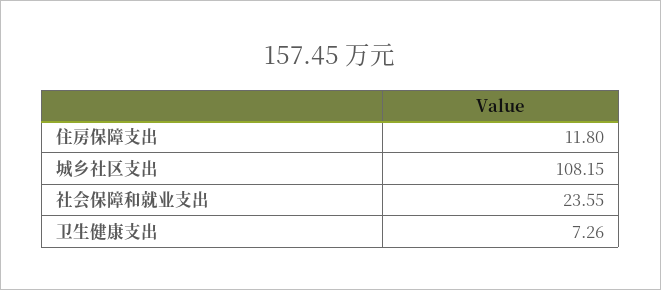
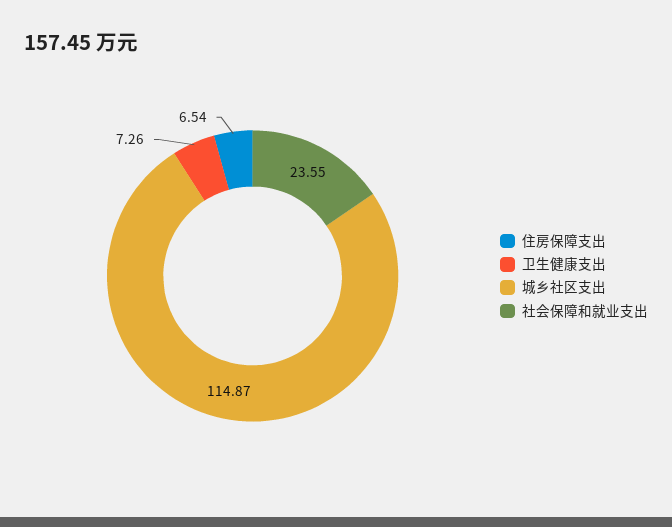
住房保障支出: 11.8 -> 6.54
城乡社区支出: 108.15 -> 114.87

